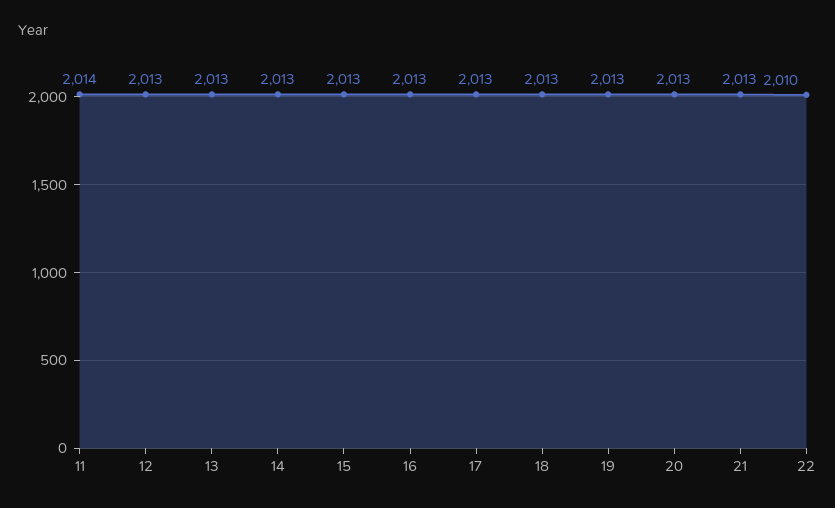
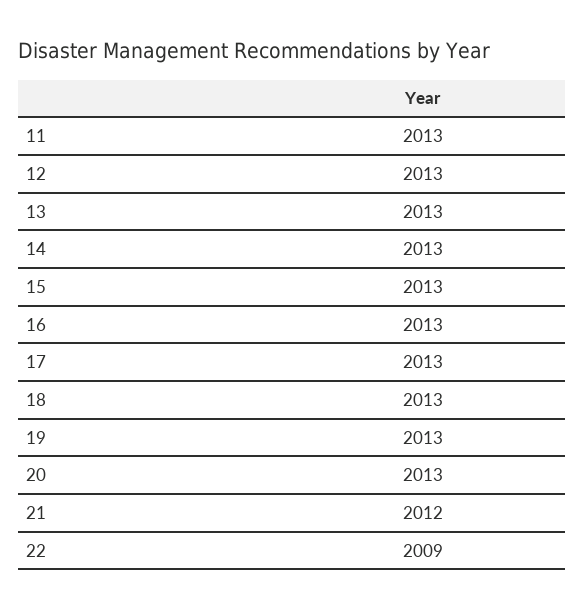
11: 2014 -> 2013
21: 2013 -> 2012
22: 2010 -> 2009

